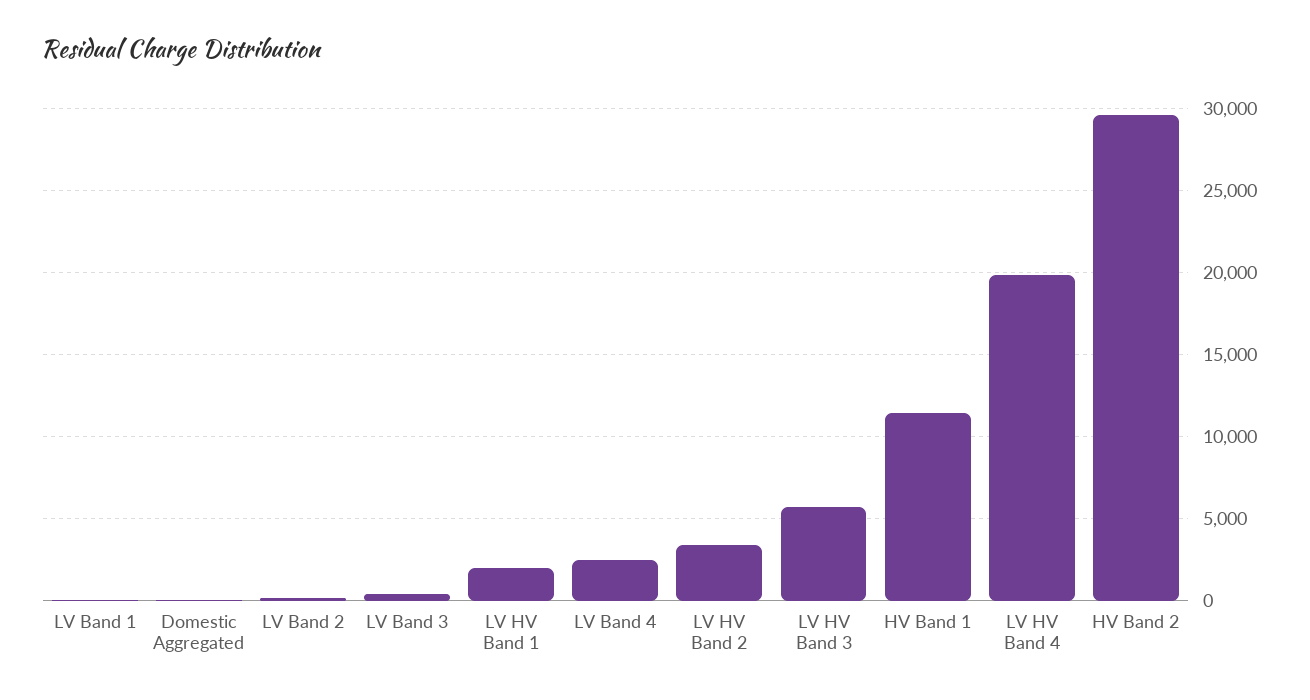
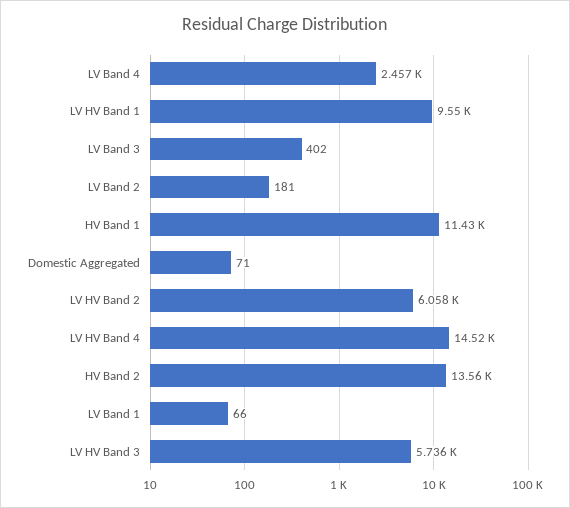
LV HV Band 1: 2000 -> 9550
LV HV Band 2: 3500 -> 6058
LV HV Band 4: 20000 -> 14520
HV Band 2: 29500 -> 13560

